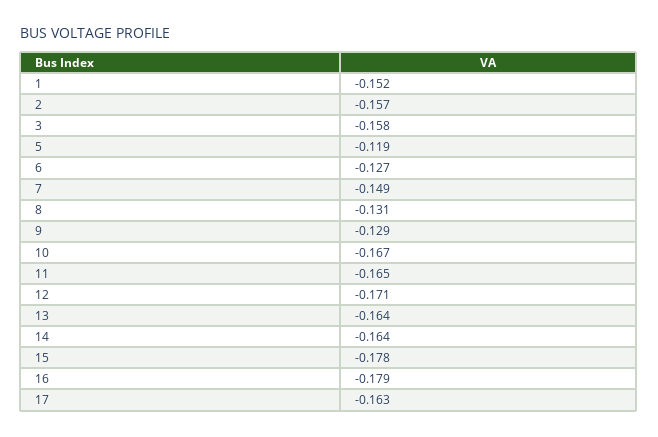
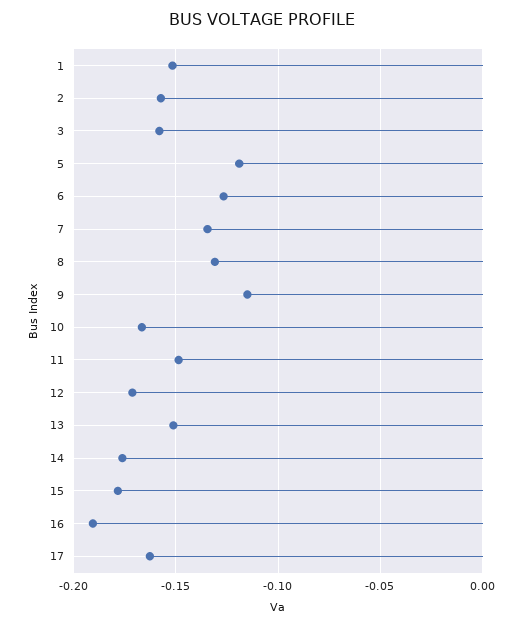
7: -0.149 -> -0.135
9: -0.129 -> -0.115
11: -0.165 -> -0.15
13: -0.164 -> -0.15
14: -0.164 -> -0.175
16: -0.179 -> -0.19

